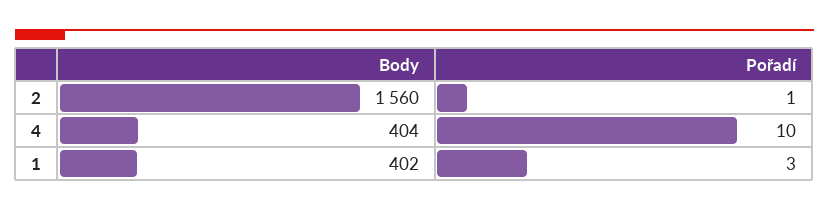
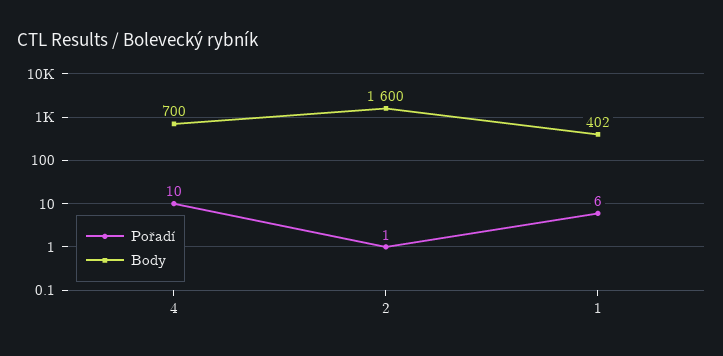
Body, 2: 1560 -> 1600
Body, 4: 404 -> 700
Pořadí, 1: 3 -> 6

